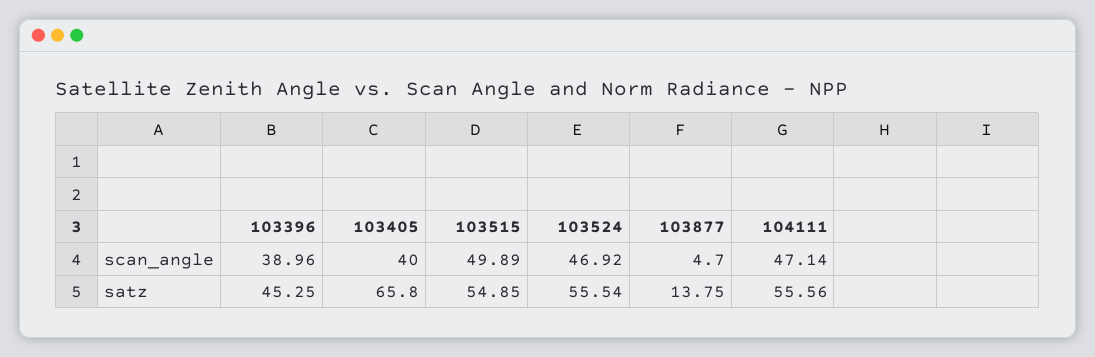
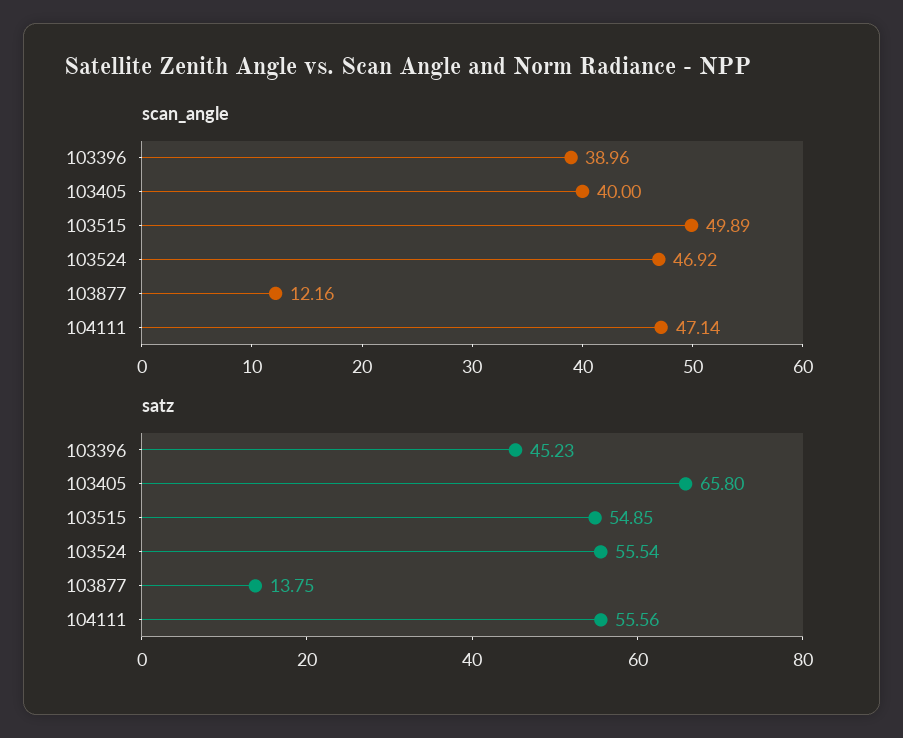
scan_angle, 103877: 4.7 -> 12.16
satz, 103396: 45.25 -> 45.23

